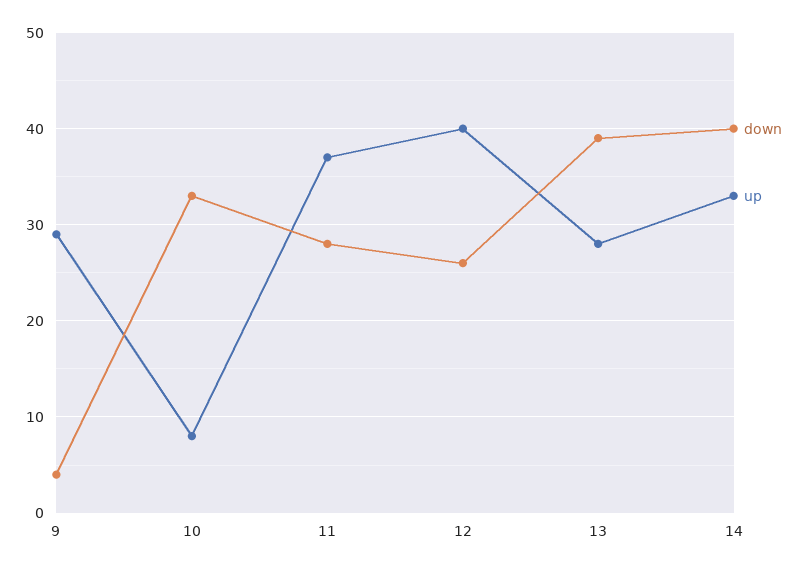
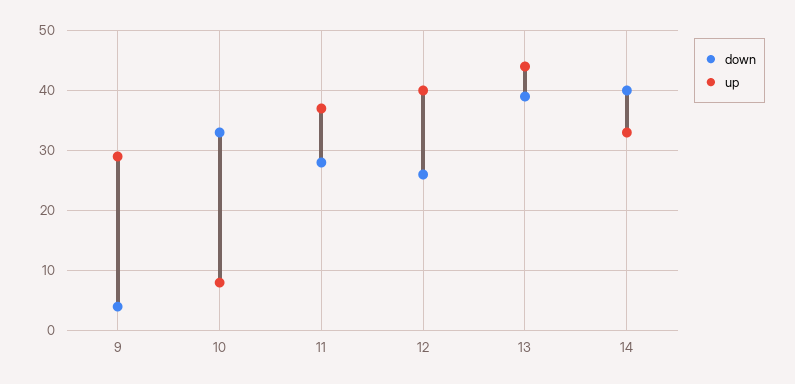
up, 13: 28 -> 44

